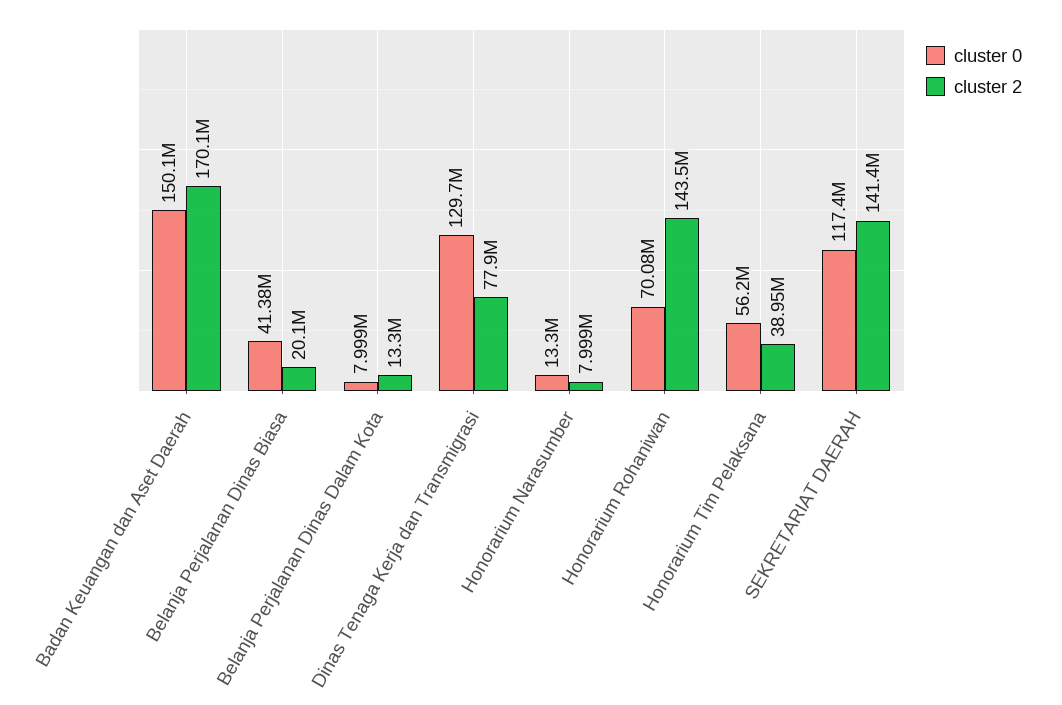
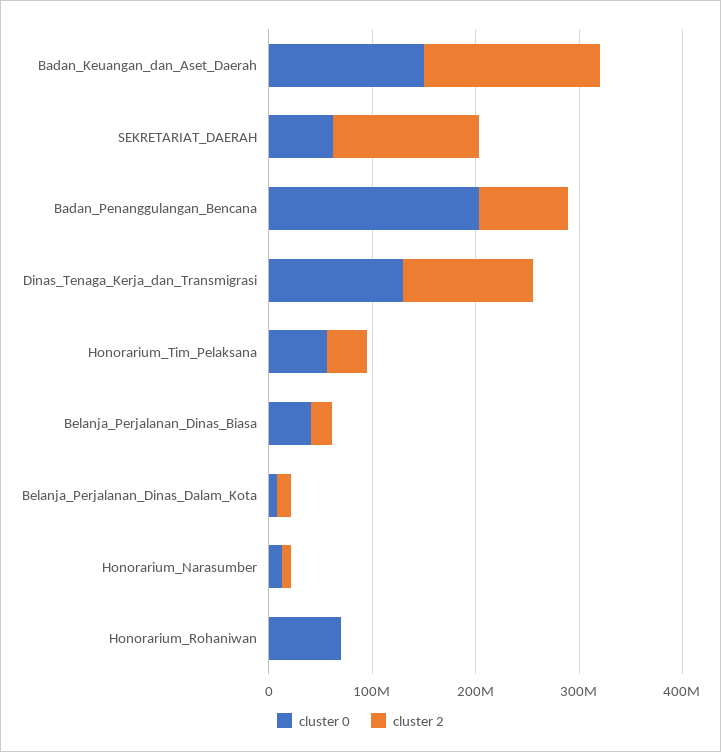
cluster 2, Dinas Tenaga Kerja dan Transmigrasi: 77900000 -> 120000000
cluster 2, Honorarium Rohaniwan: 143500000 -> 0
cluster 0, SEKRETARIAT DAERAH: 117400000 -> 60000000
cluster 0, Badan_Penanggulangan_Bencana: none -> 200000000
cluster 2, Badan_Penanggulangan_Bencana: none -> 80000000

